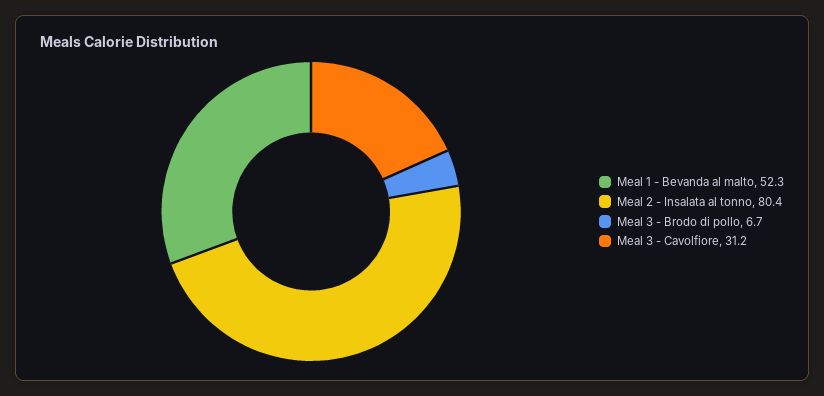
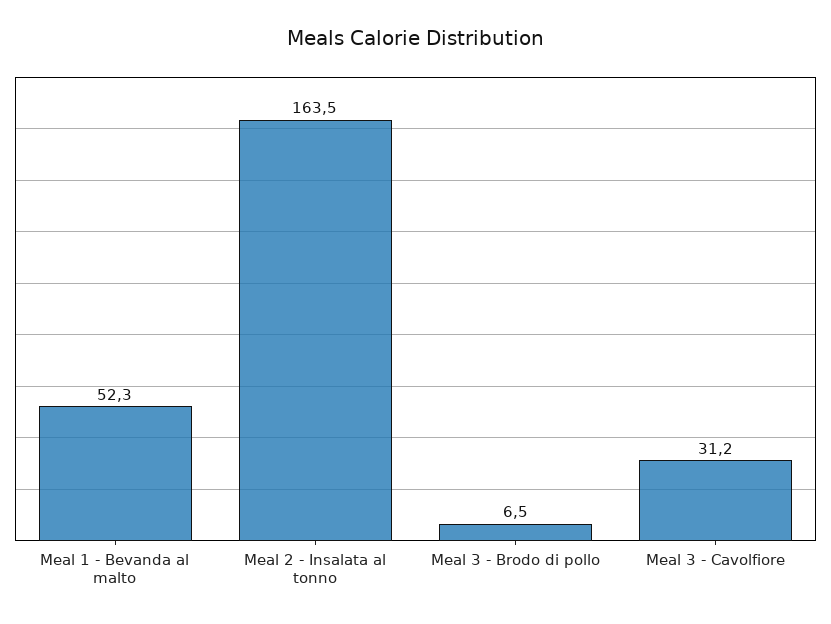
Meal 2 - Insalata al tonno: 80.4 -> 163.5
Meal 3 - Brodo di pollo: 6.7 -> 6.5

